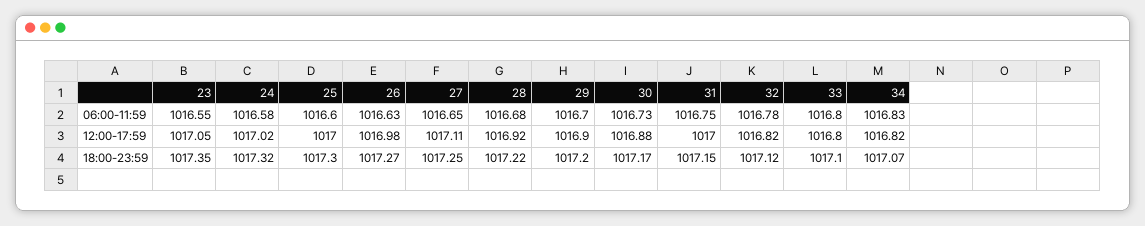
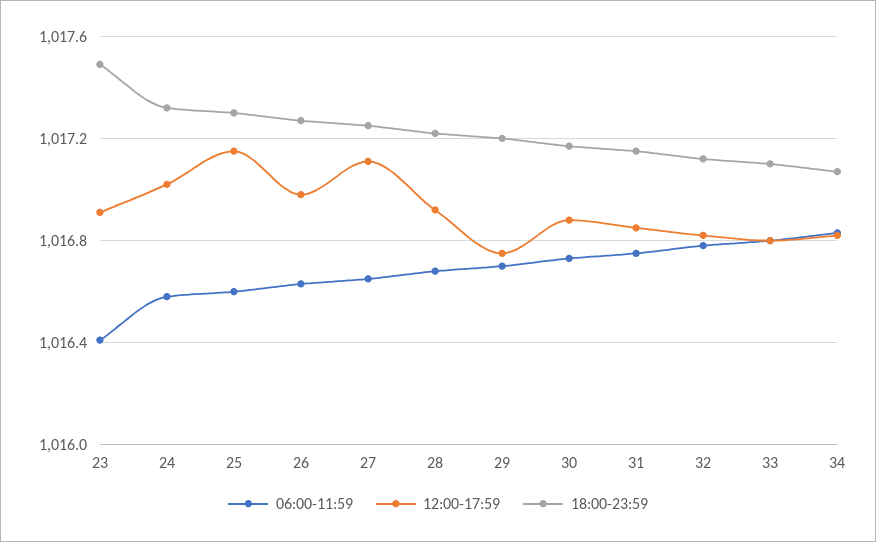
06:00-11:59, 23: 1016.55 -> 1016.4
12:00-17:59, 23: 1017.05 -> 1016.9
12:00-17:59, 25: 1017 -> 1017.15
12:00-17:59, 29: 1016.9 -> 1016.75
12:00-17:59, 31: 1017 -> 1016.85
18:00-23:59, 23: 1017.35 -> 1017.5

